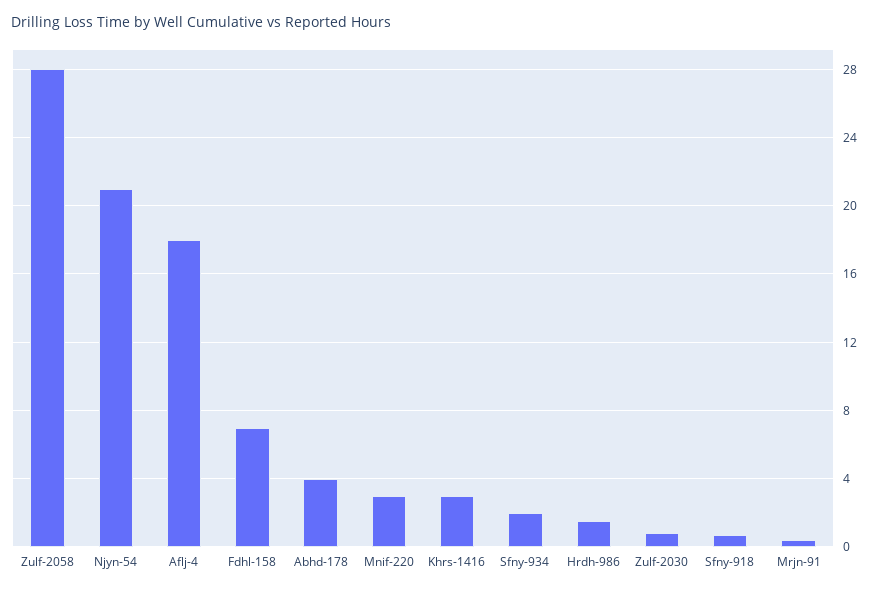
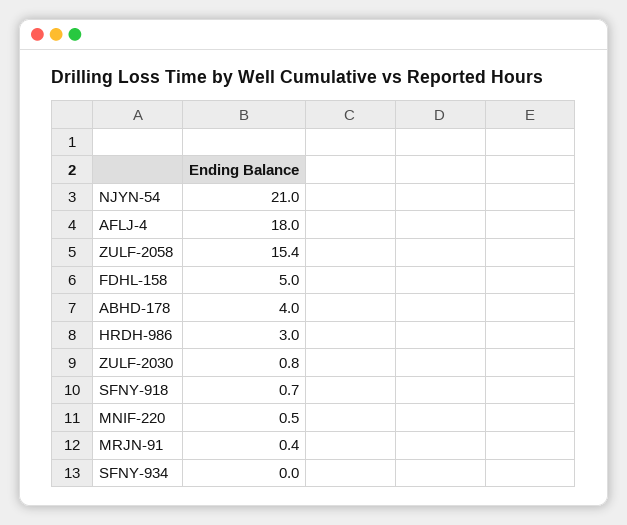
Zulf-2058: 28 -> 15.4
Fdhl-158: 7 -> 5
Mnif-220: 3 -> 0.5
Khrs-1416: 3 -> none
Sfny-934: 2 -> 0
Hrdh-986: 1.5 -> 3

